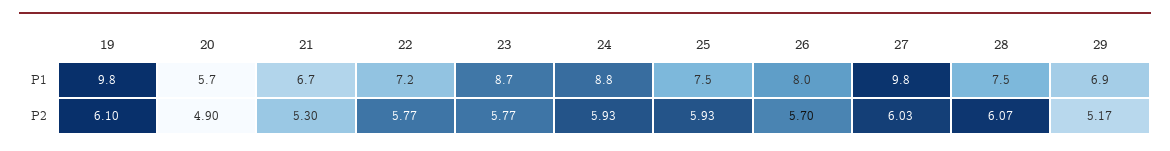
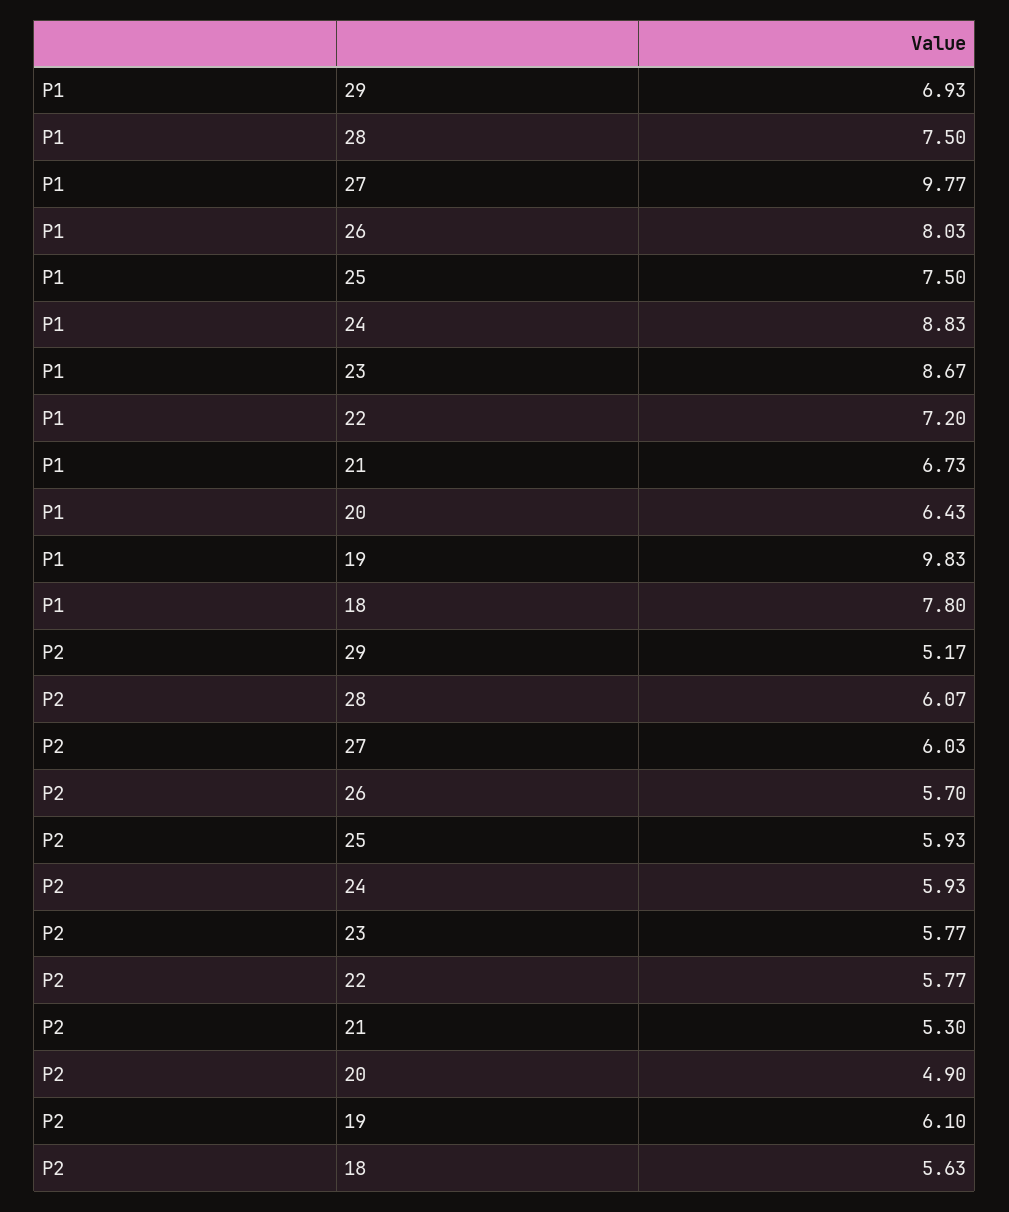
20, P1: 5.7 -> 6.43
18, P1: none -> 7.8
18, P2: none -> 5.63

